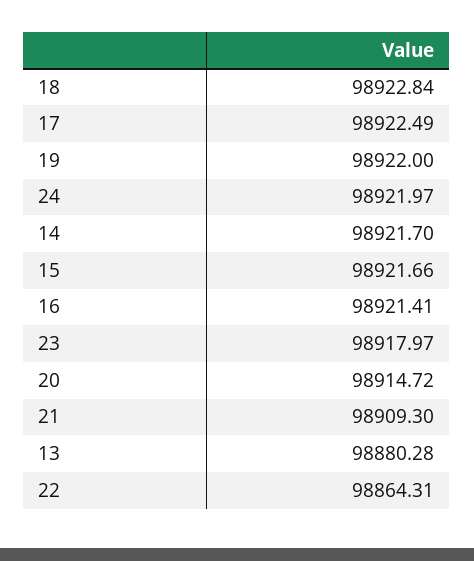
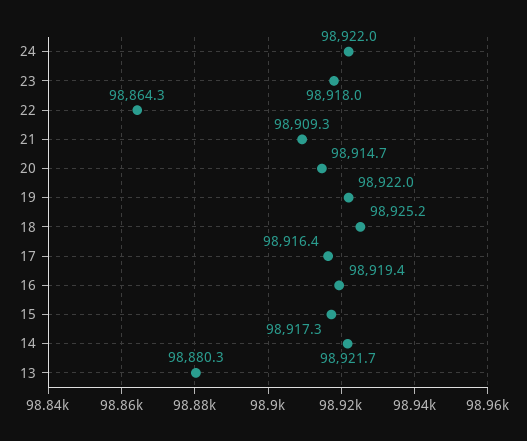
18: 98922.84 -> 98925.2
17: 98922.49 -> 98916.4
15: 98921.66 -> 98917.3
16: 98921.41 -> 98919.4

